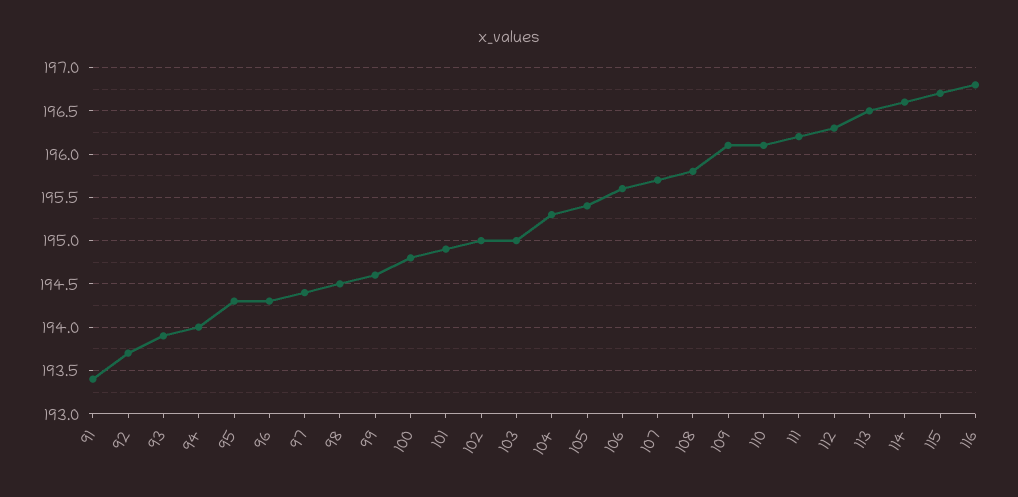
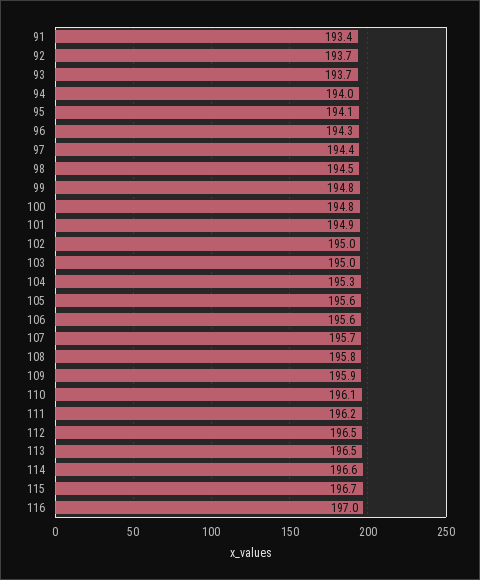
93: 193.9 -> 193.7
95: 194.3 -> 194.1
99: 194.6 -> 194.8
105: 195.4 -> 195.6
109: 196.1 -> 195.9
112: 196.3 -> 196.5
116: 196.8 -> 197

